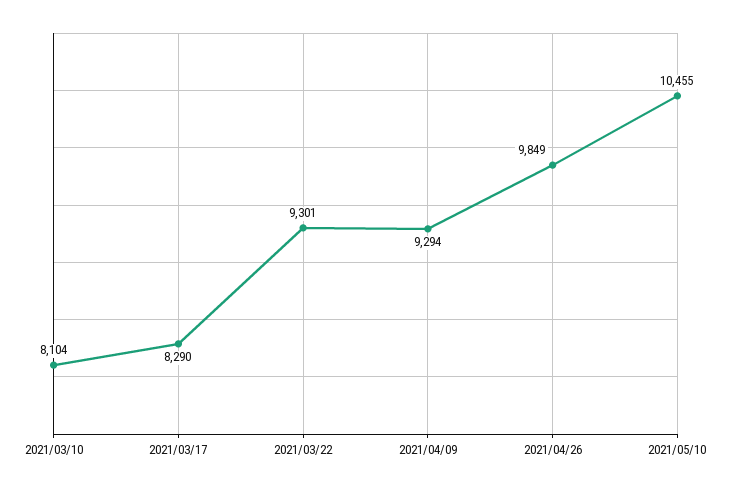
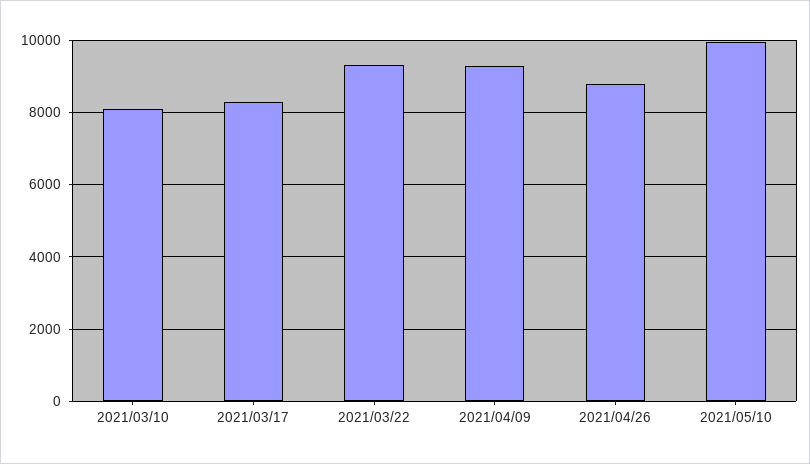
2021/04/26: 9849 -> 8800
2021/05/10: 10455 -> 10000

